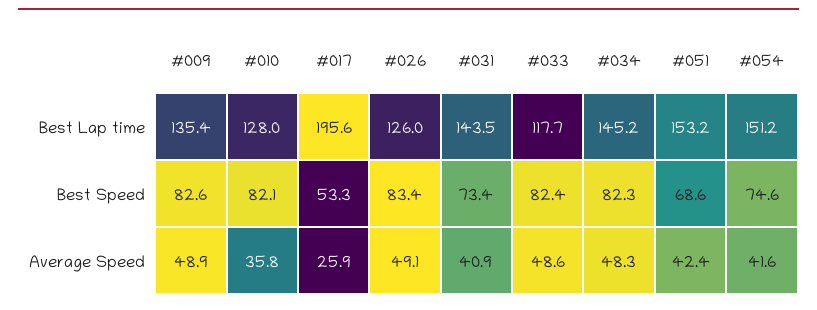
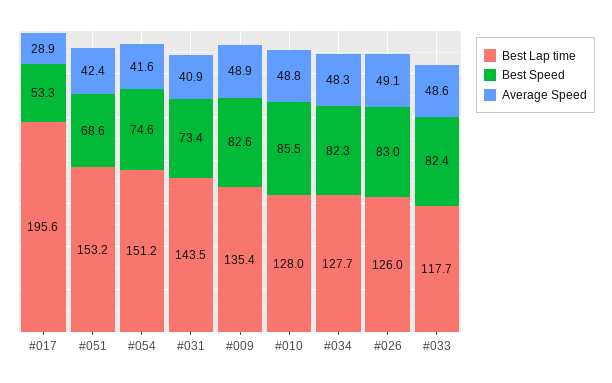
Best Lap time, #034: 145.2 -> 127.7
Best Speed, #010: 82.1 -> 85.5
Best Speed, #026: 83.4 -> 83
Average Speed, #010: 35.8 -> 48.8
Average Speed, #017: 25.9 -> 28.9

